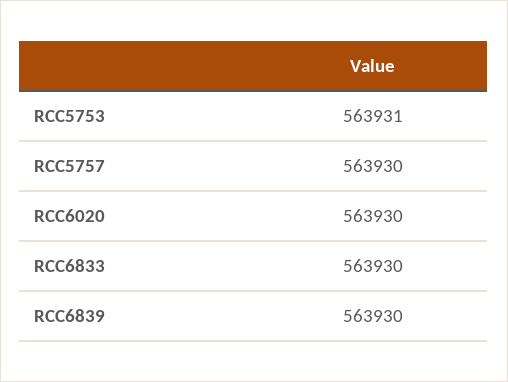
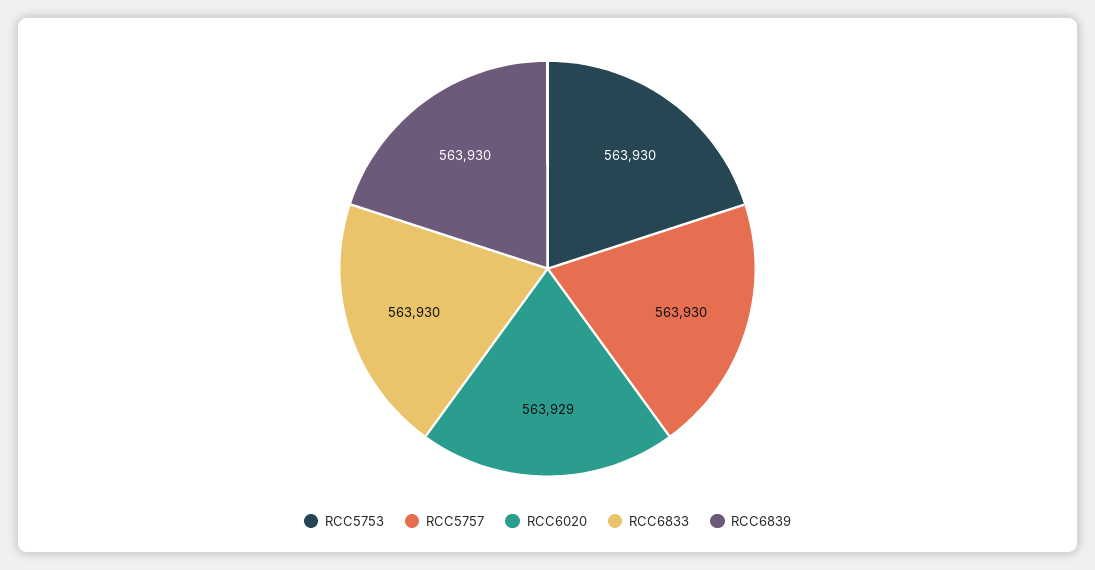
RCC5753: 563931 -> 563930
RCC6020: 563930 -> 563929

